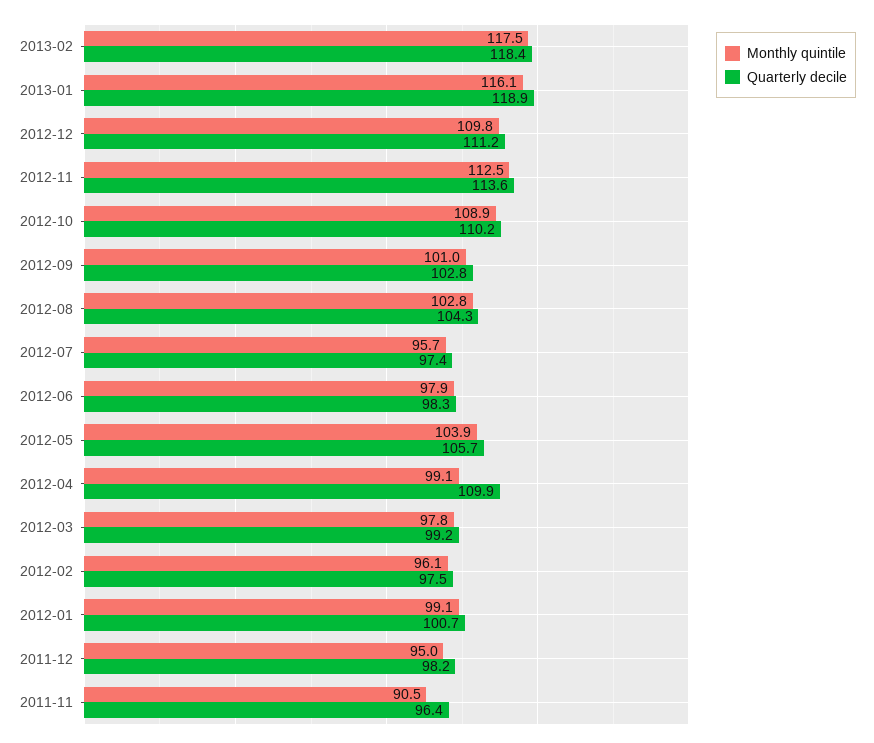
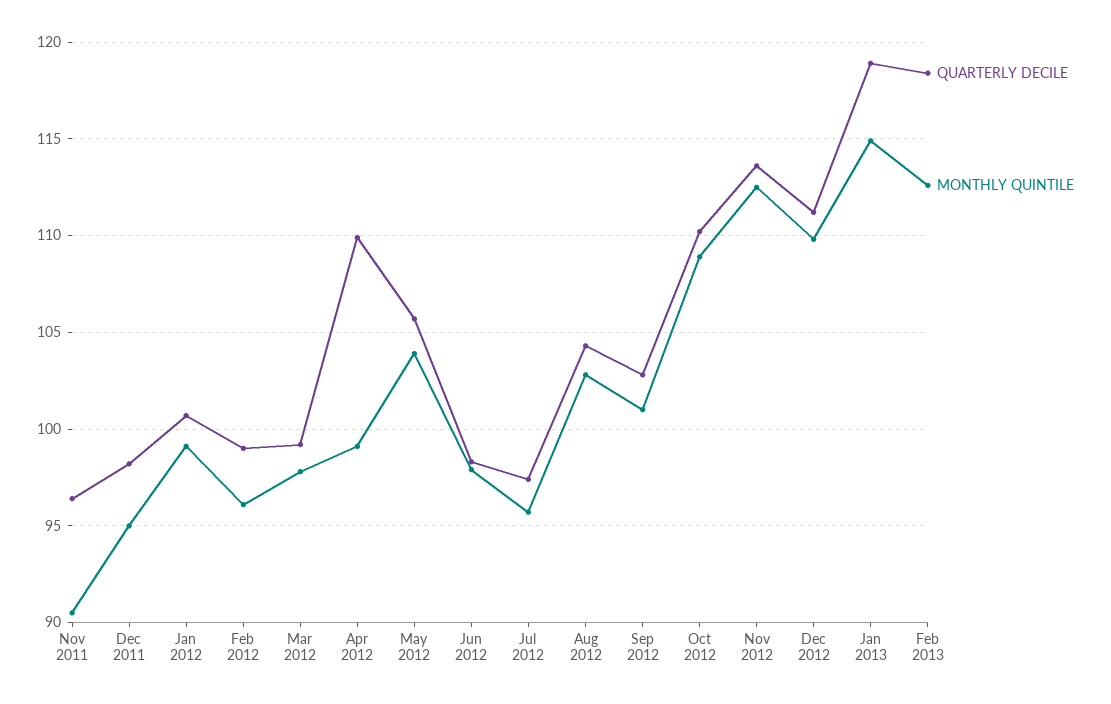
Monthly quintile, 2013-02: 117.5 -> 112.5
Monthly quintile, 2013-01: 116.1 -> 115
Quarterly decile, 2012-02: 97.5 -> 99

